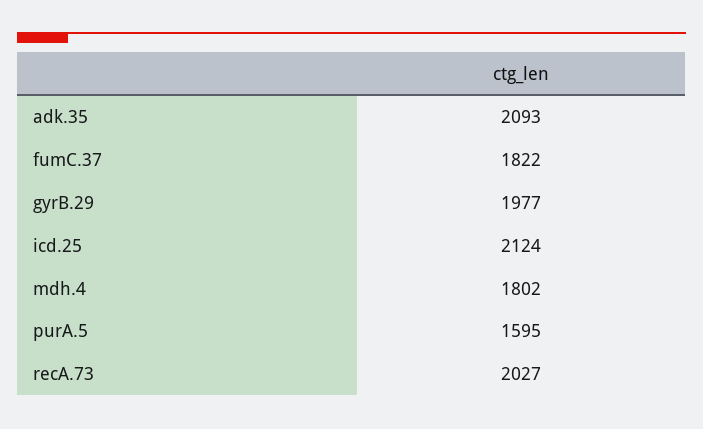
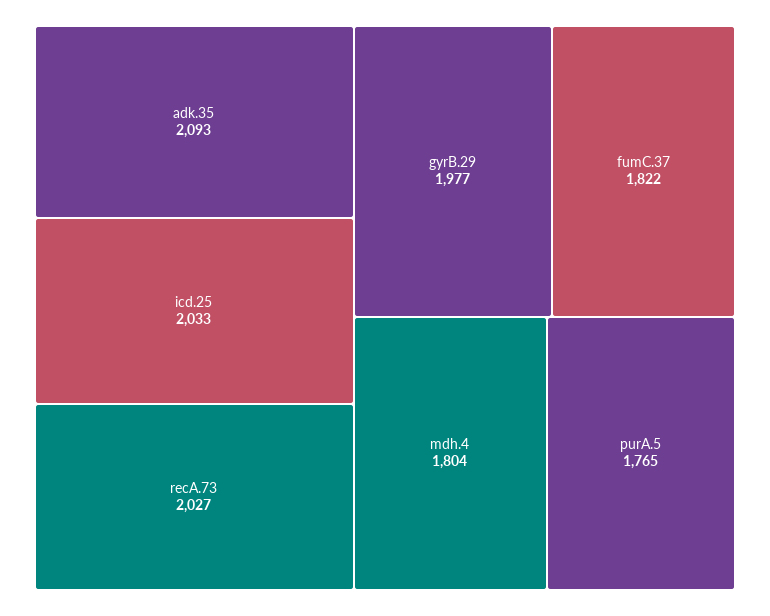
icd.25: 2124 -> 2033
mdh.4: 1802 -> 1804
purA.5: 1595 -> 1765

